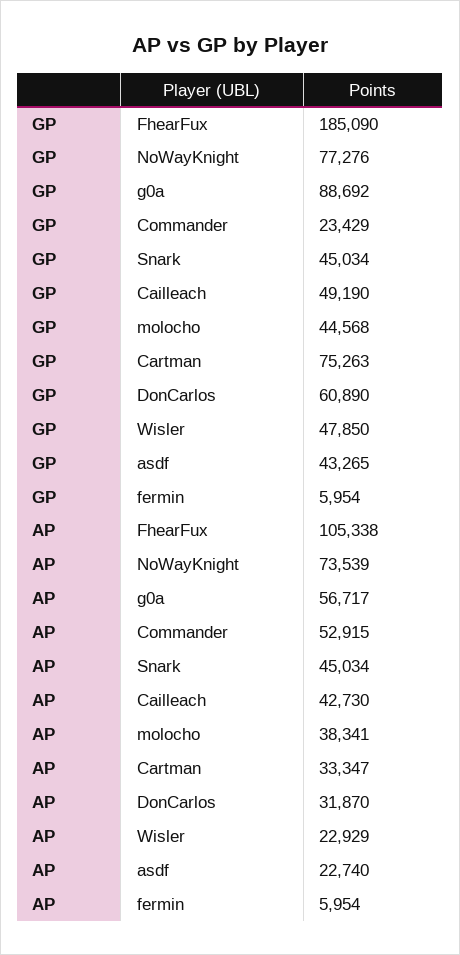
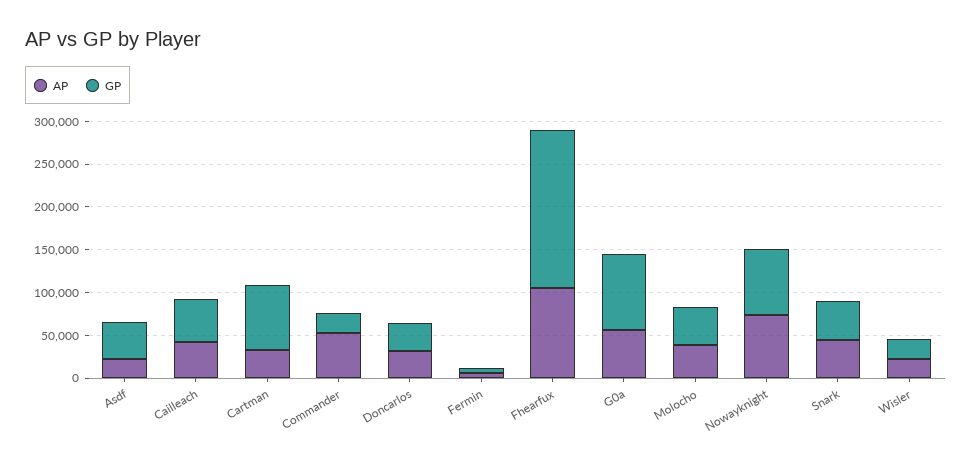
GP, DonCarlos: 60890 -> 30000
GP, Wisler: 47850 -> 20000

